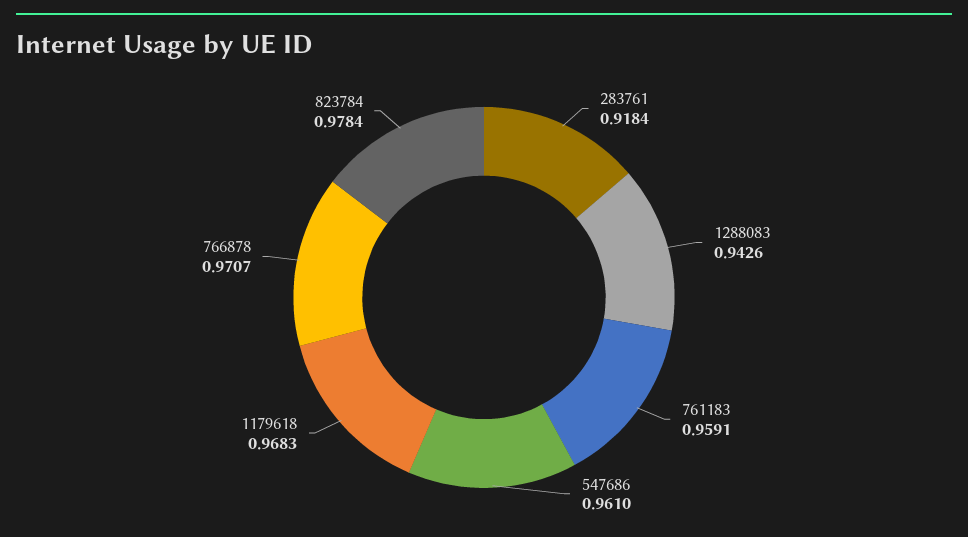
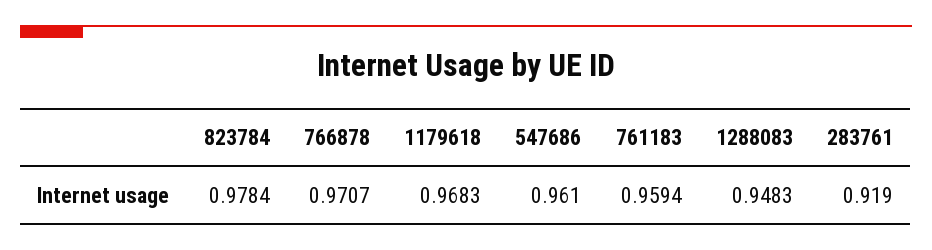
283761: 0.9184 -> 0.919
1288083: 0.9426 -> 0.9483
761183: 0.9591 -> 0.9594

